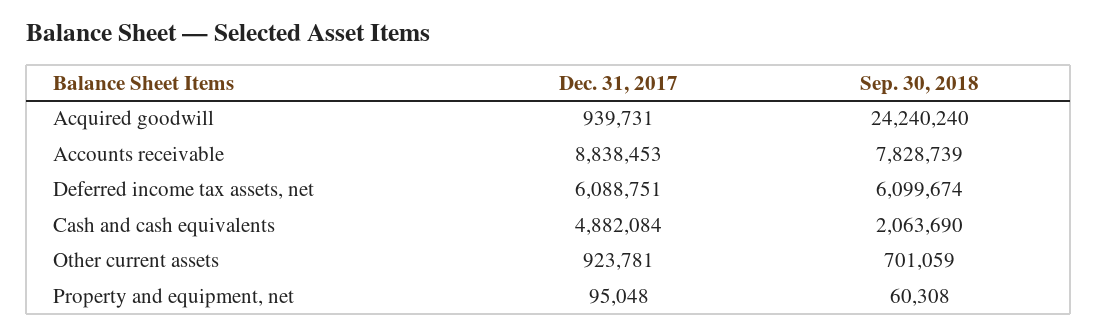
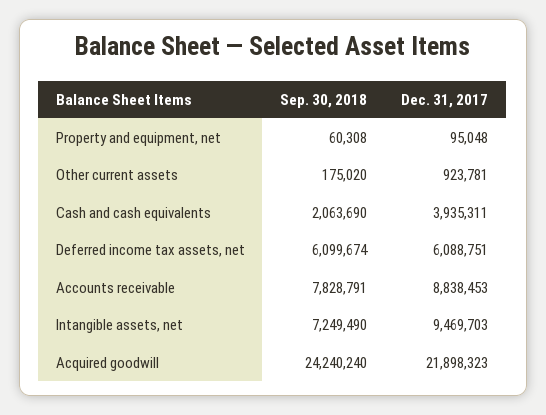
Dec. 31, 2017, Acquired goodwill: 939731 -> 21898323
Sep. 30, 2018, Accounts receivable: 7828739 -> 7828791
Dec. 31, 2017, Cash and cash equivalents: 4882084 -> 3935311
Sep. 30, 2018, Other current assets: 701059 -> 175020
Sep. 30, 2018, Intangible assets, net: none -> 7249490
Dec. 31, 2017, Intangible assets, net: none -> 9469703

